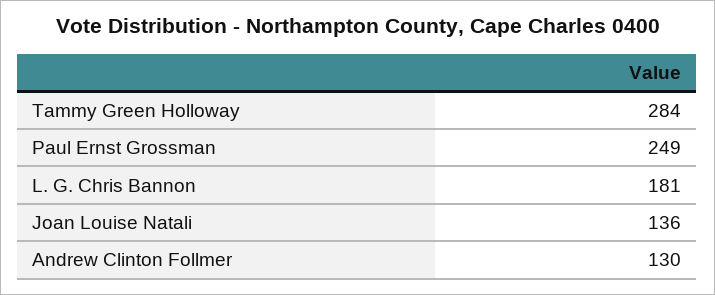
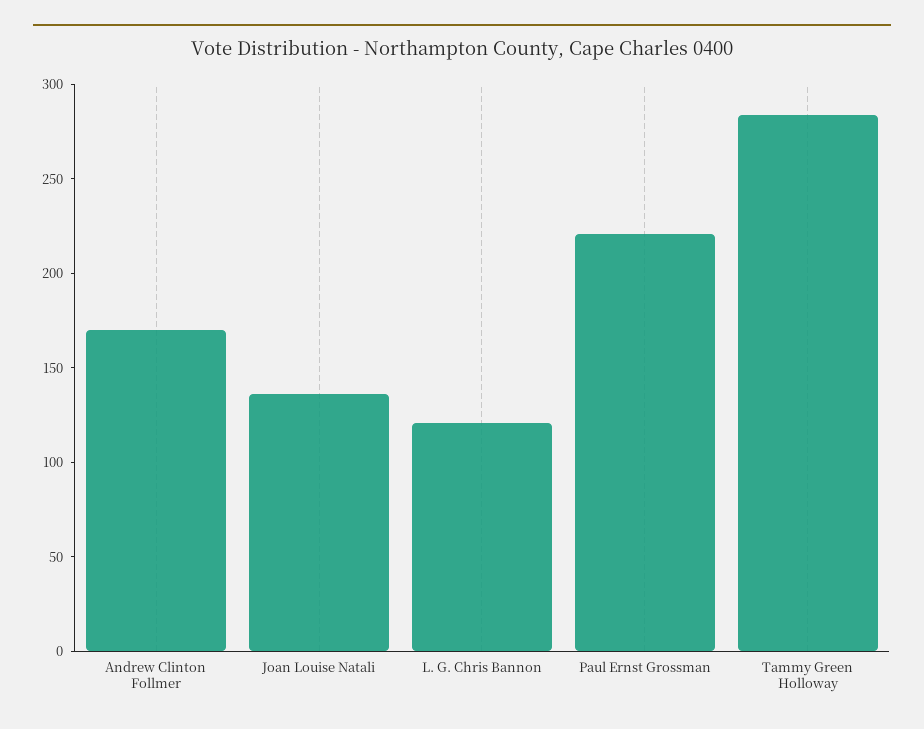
Paul Ernst Grossman: 249 -> 220
L. G. Chris Bannon: 181 -> 120
Andrew Clinton Follmer: 130 -> 170

